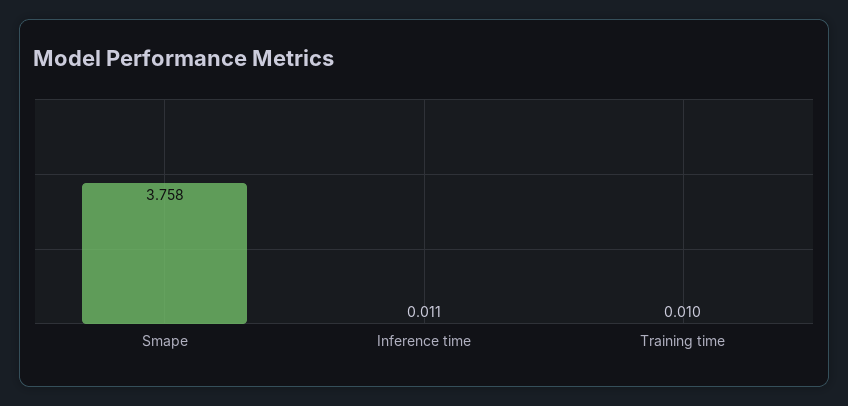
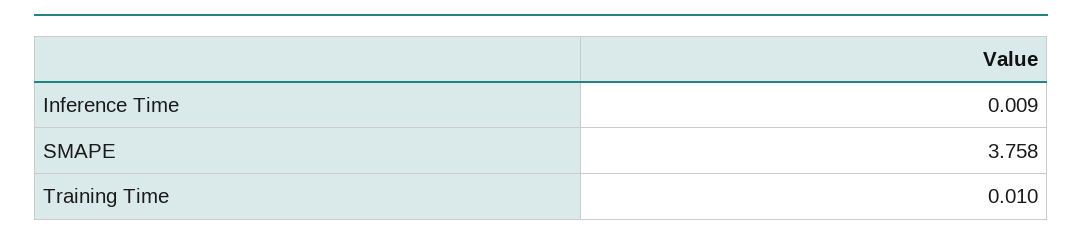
Inference time: 0.011 -> 0.009

